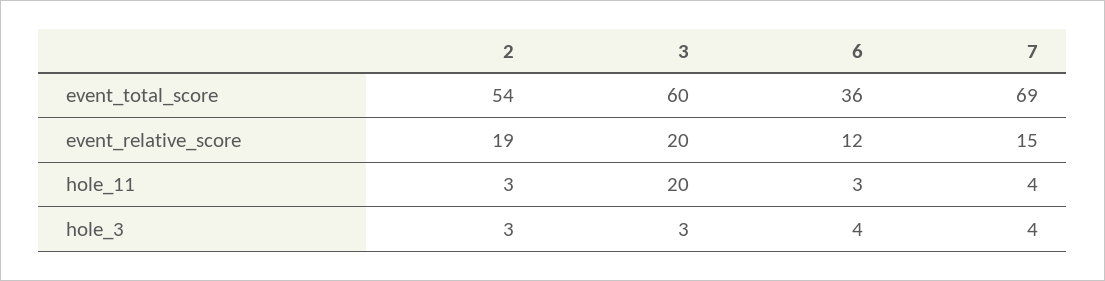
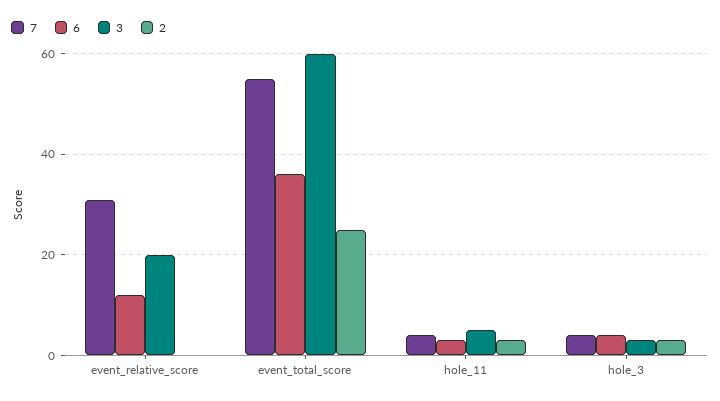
2, event_total_score: 54 -> 25
7, event_total_score: 69 -> 55
2, event_relative_score: 19 -> 0
7, event_relative_score: 15 -> 30
3, hole_11: 20 -> 5

